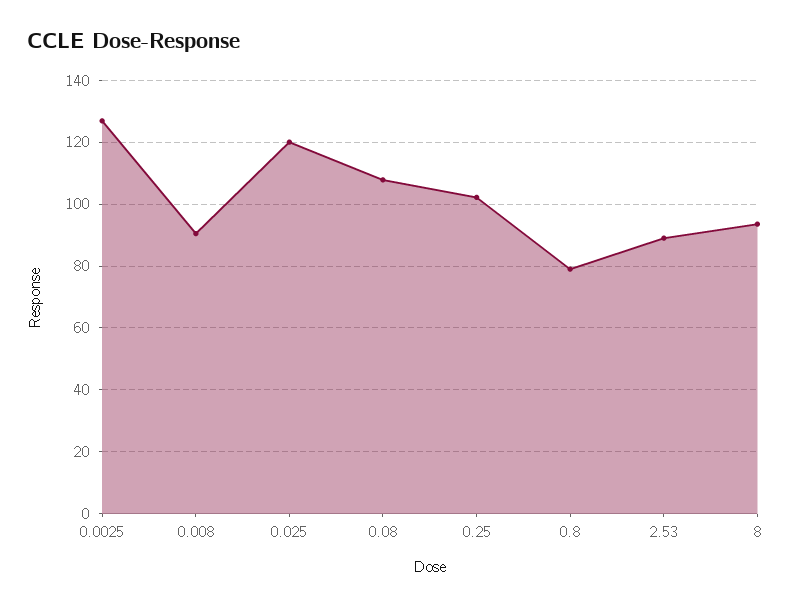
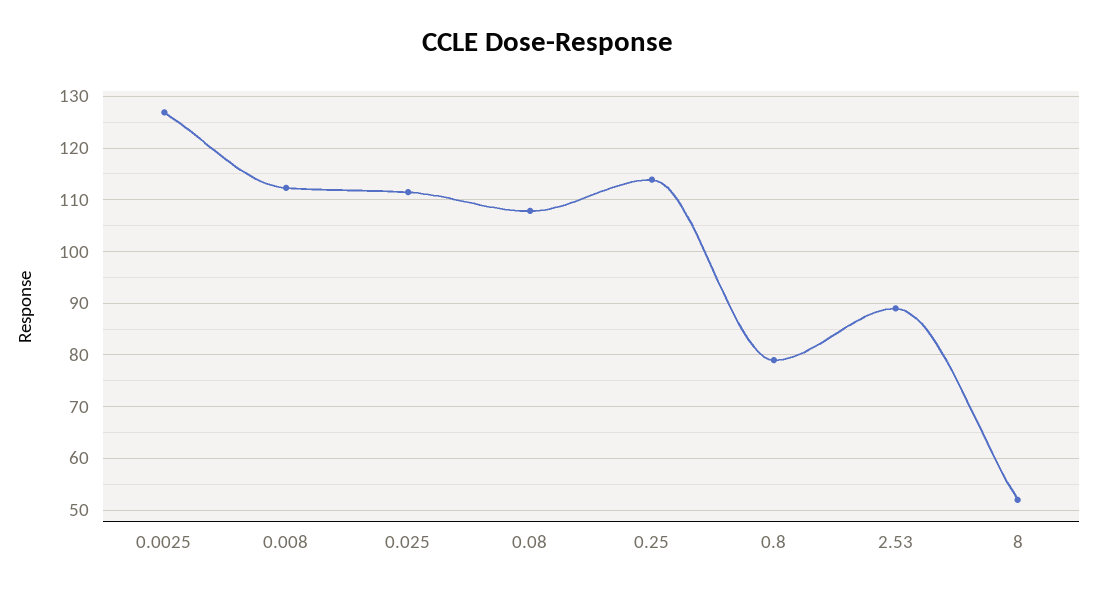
0.008: 90 -> 112
0.025: 120 -> 112
0.25: 102 -> 114
8: 94 -> 52

